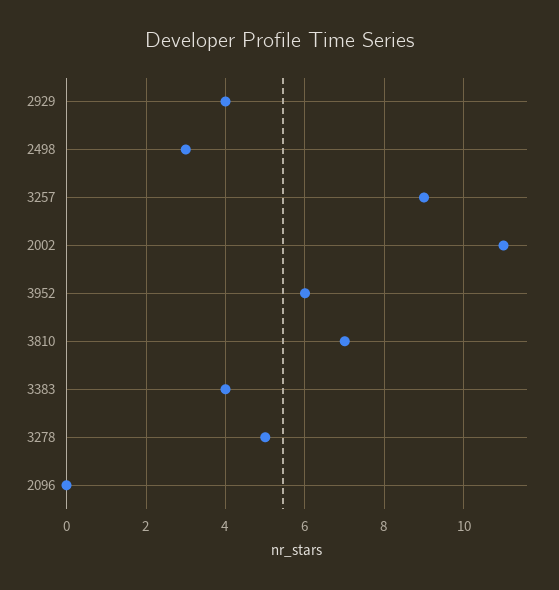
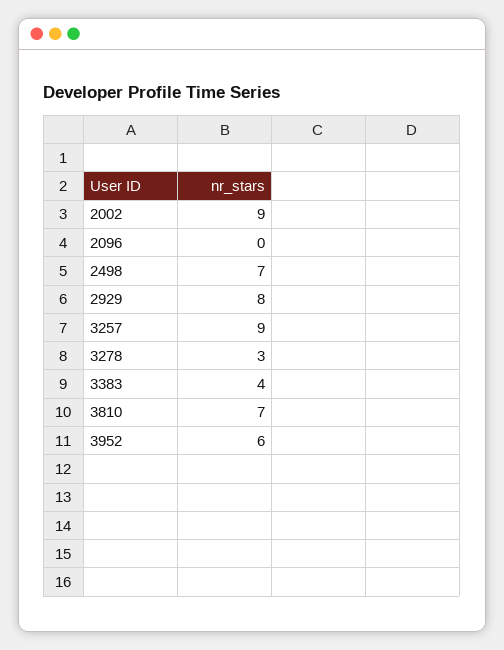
2929: 4 -> 8
2498: 3 -> 7
2002: 11 -> 9
3278: 5 -> 3

